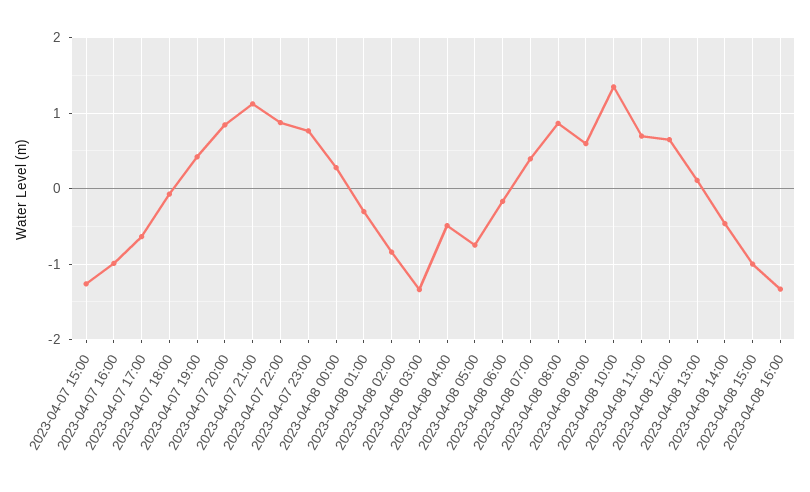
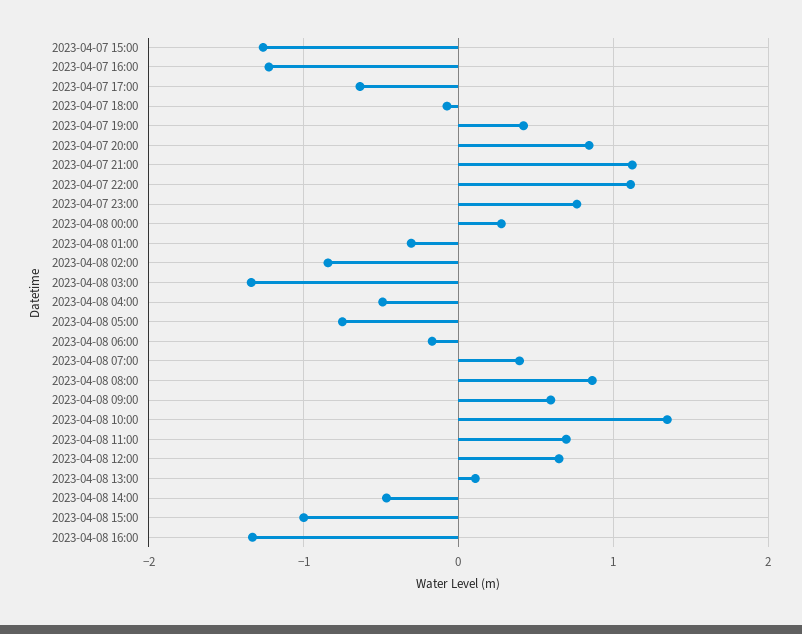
2023-04-07 16:00: -1 -> -1.2
2023-04-07 22:00: 0.9 -> 1.1

